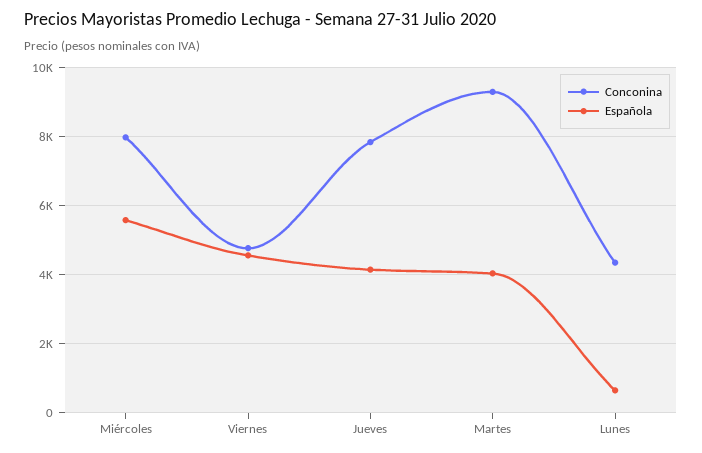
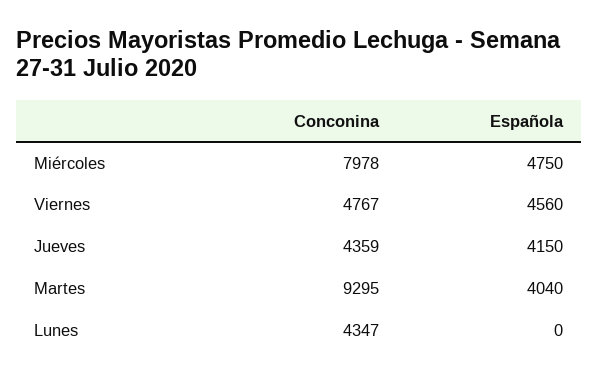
Española, Miércoles: 5600 -> 4750
Conconina, Jueves: 7800 -> 4359
Española, Lunes: 600 -> 0

